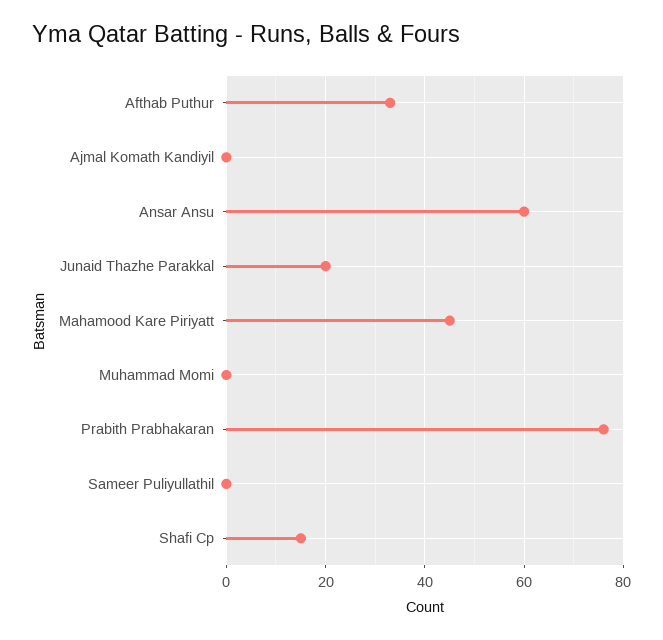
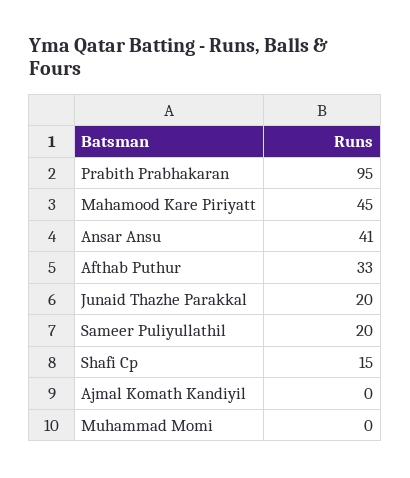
Ansar Ansu: 60 -> 41
Prabith Prabhakaran: 75 -> 95
Sameer Puliyullathil: 0 -> 20

